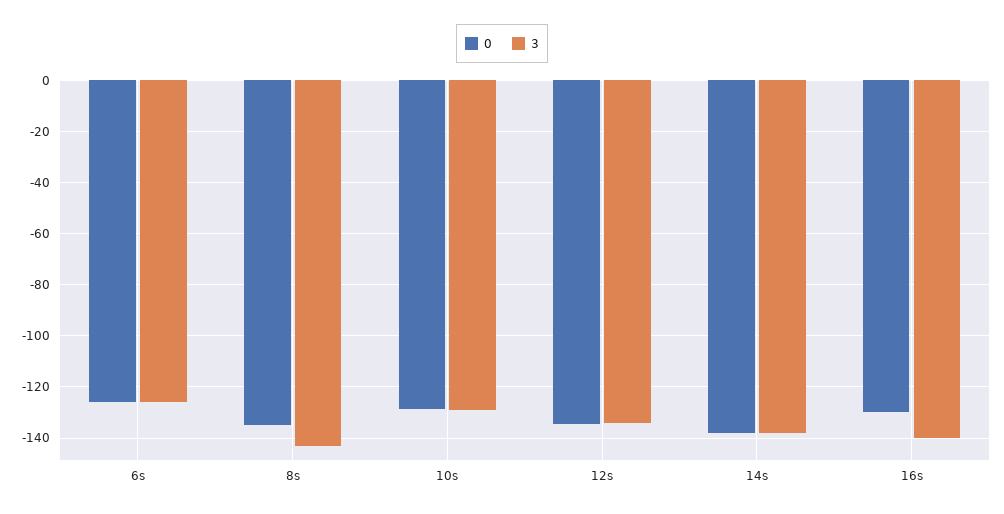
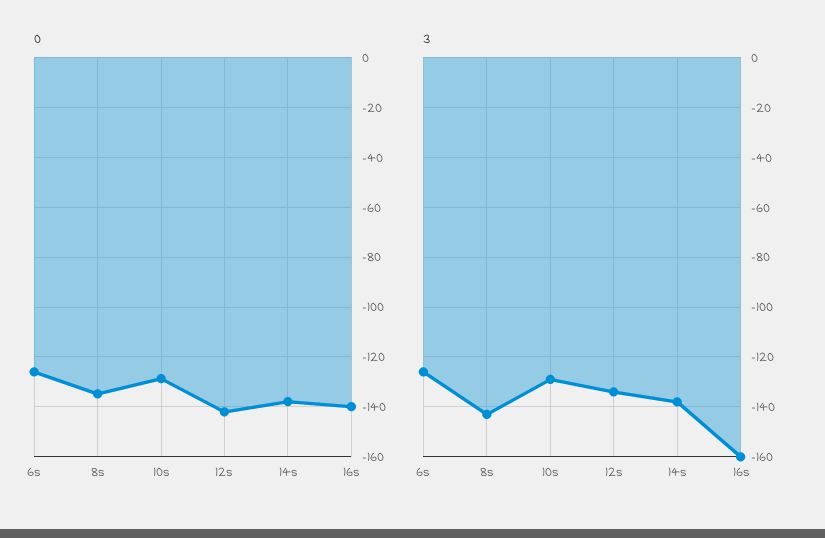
0, 12s: -135 -> -142.5
0, 16s: -130 -> -140
3, 16s: -140 -> -160

